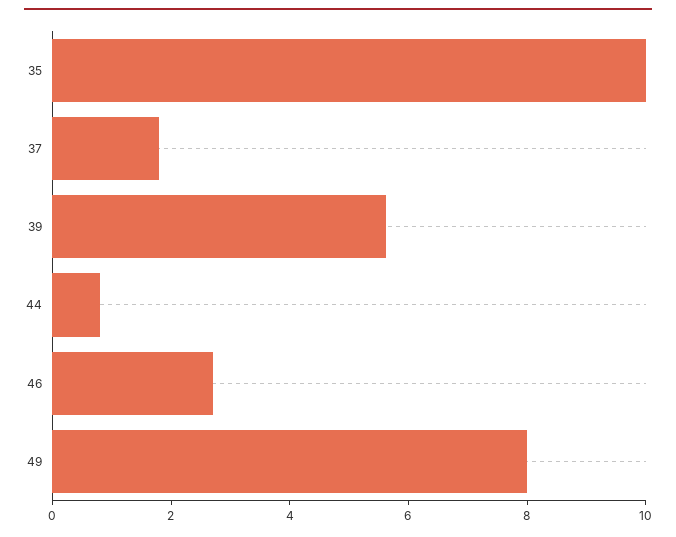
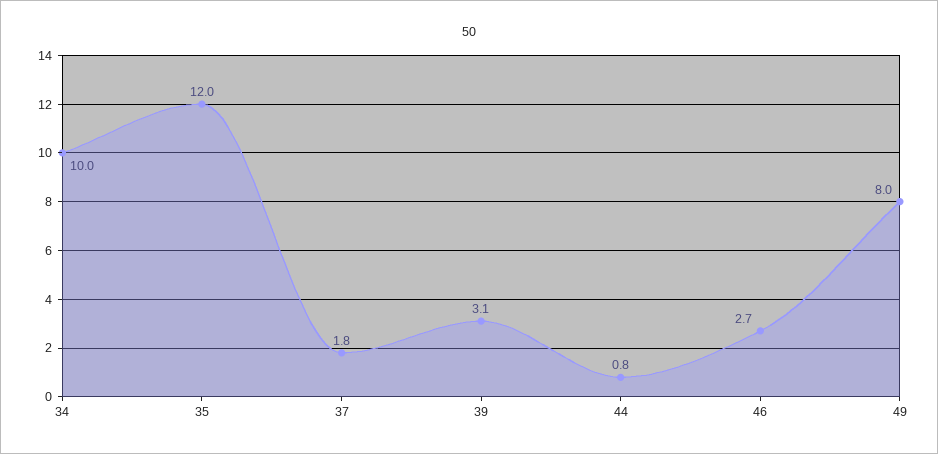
35: 10 -> 12
39: 5.5 -> 3.1
34: none -> 10

